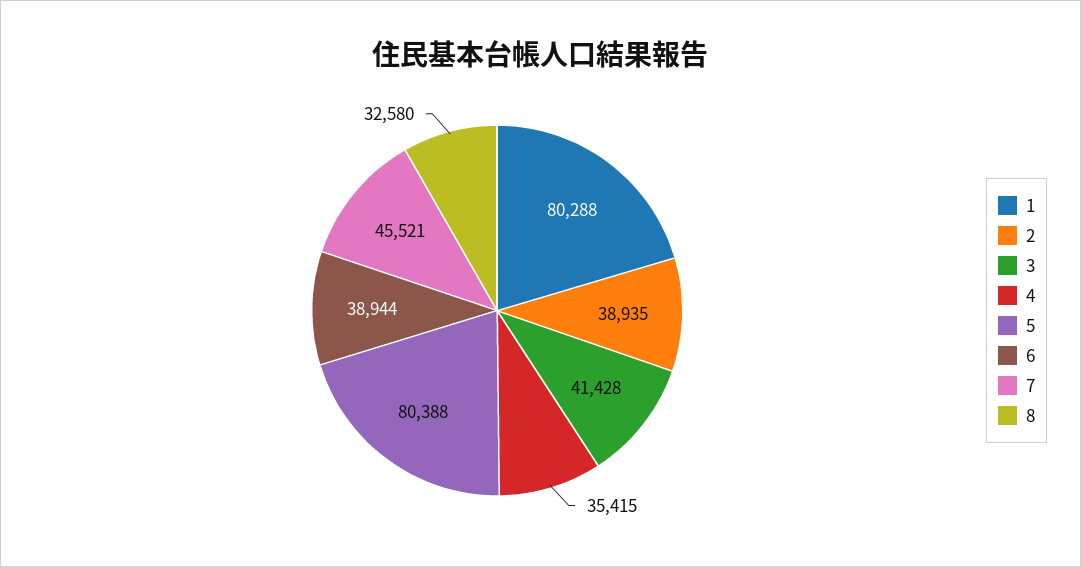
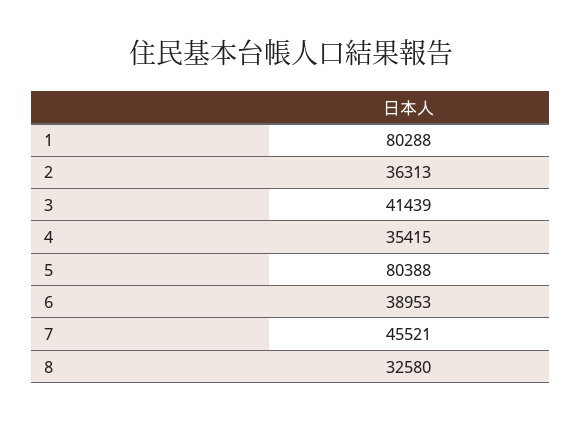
2: 38935 -> 36313
3: 41428 -> 41439
6: 38944 -> 38953

